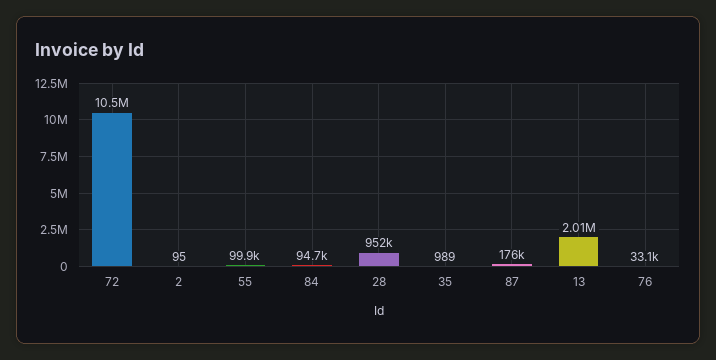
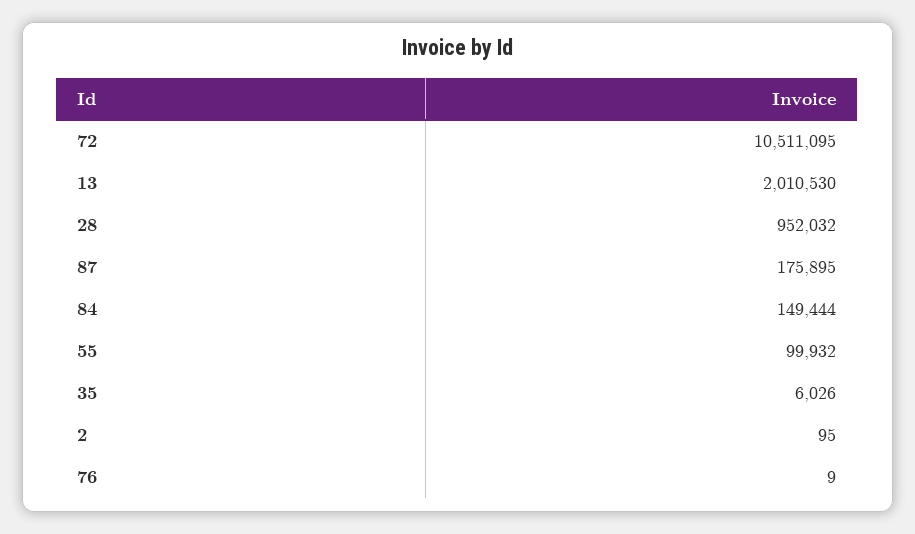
84: 94700 -> 149444
35: 989 -> 6026
76: 33100 -> 9

